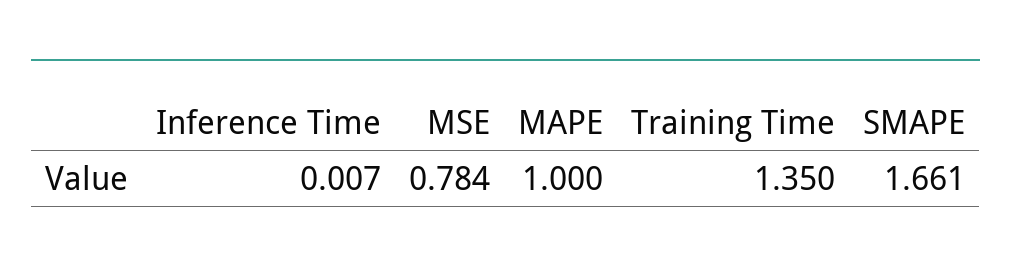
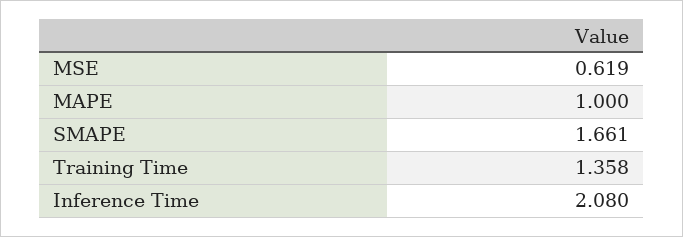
Inference Time: 0.007 -> 2.08
MSE: 0.784 -> 0.619
Training Time: 1.35 -> 1.358

